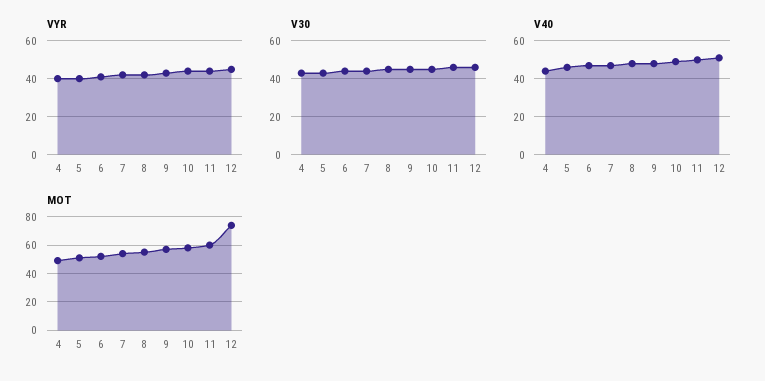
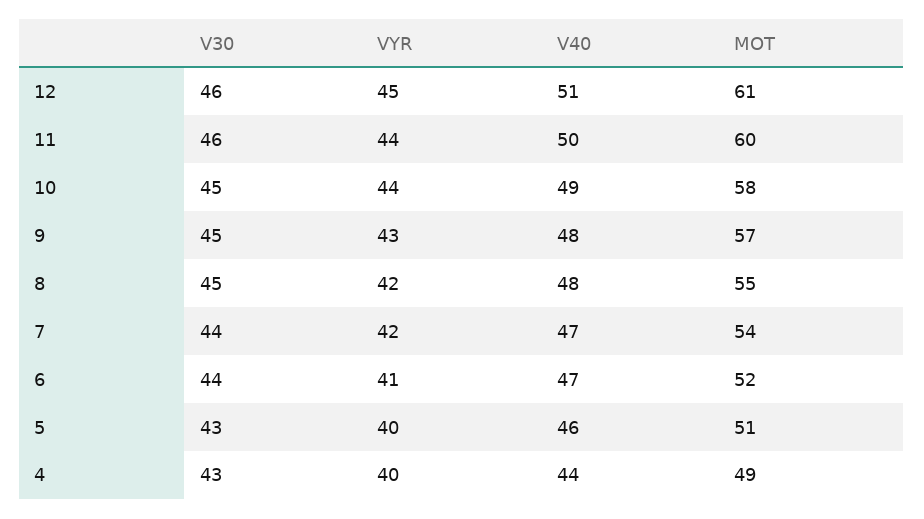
MOT, 12: 75 -> 61

